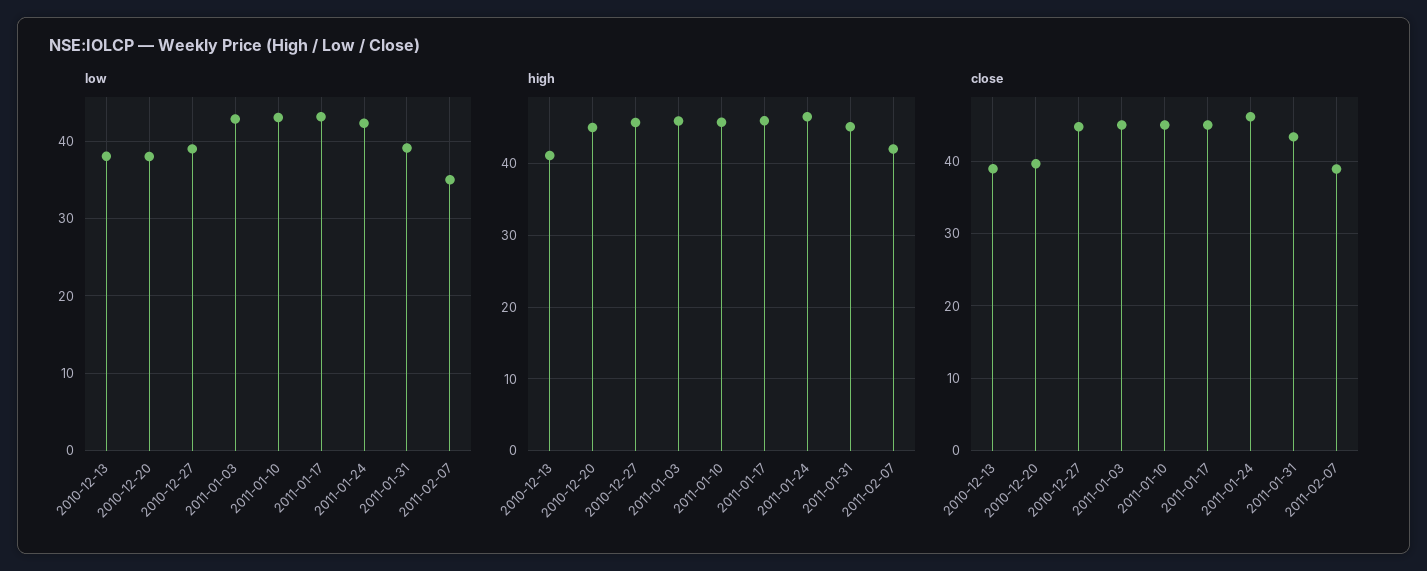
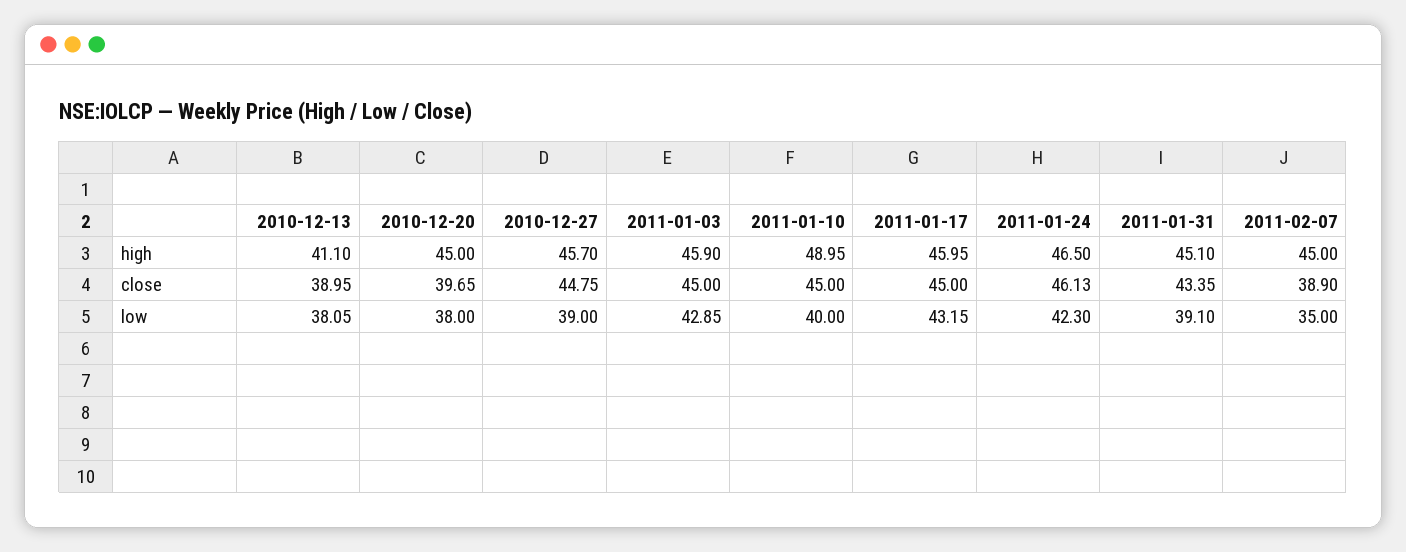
low, 2011-01-10: 43 -> 40
high, 2011-01-10: 46 -> 48.95
high, 2011-02-07: 42 -> 45

